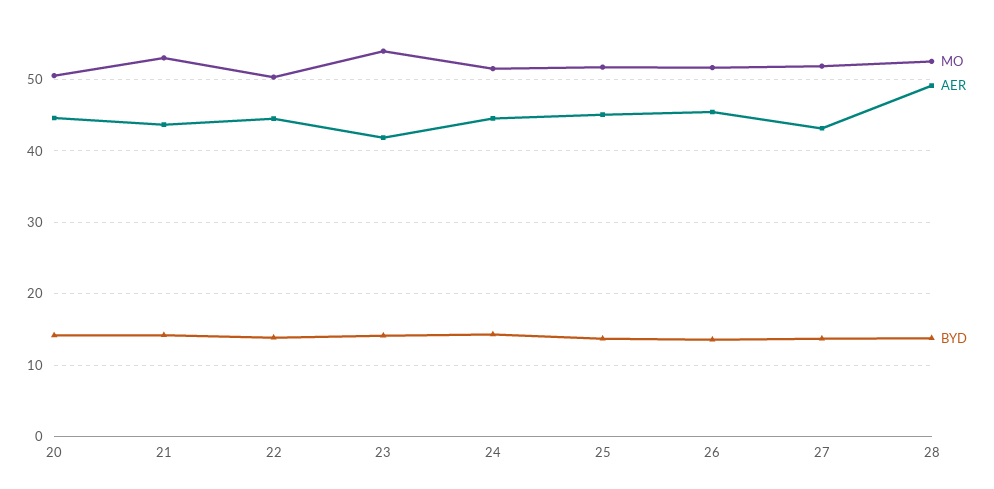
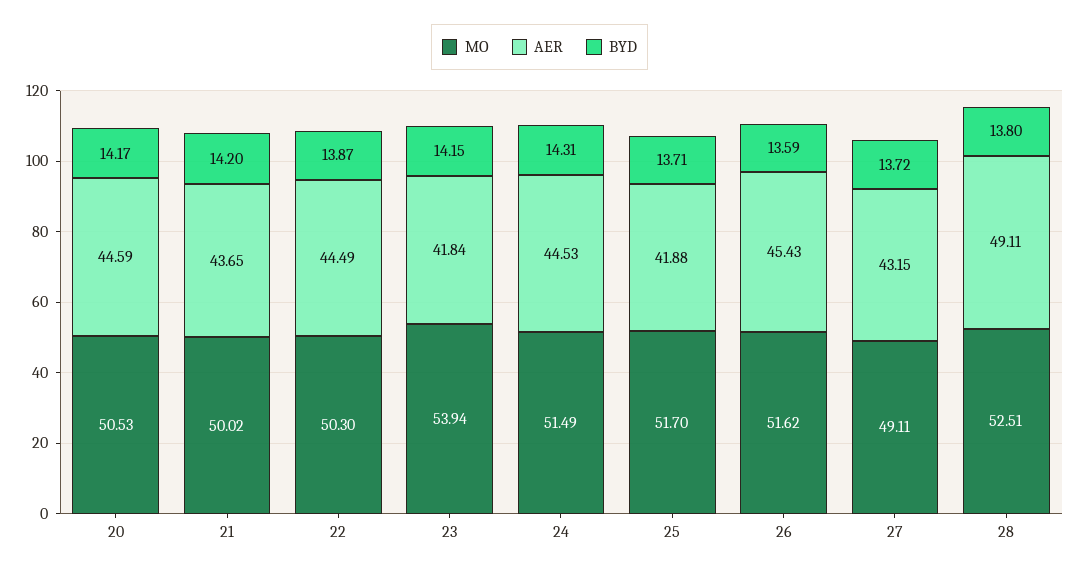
MO, 21: 53 -> 50.02
AER, 25: 45 -> 41.88
MO, 27: 52 -> 49.11

